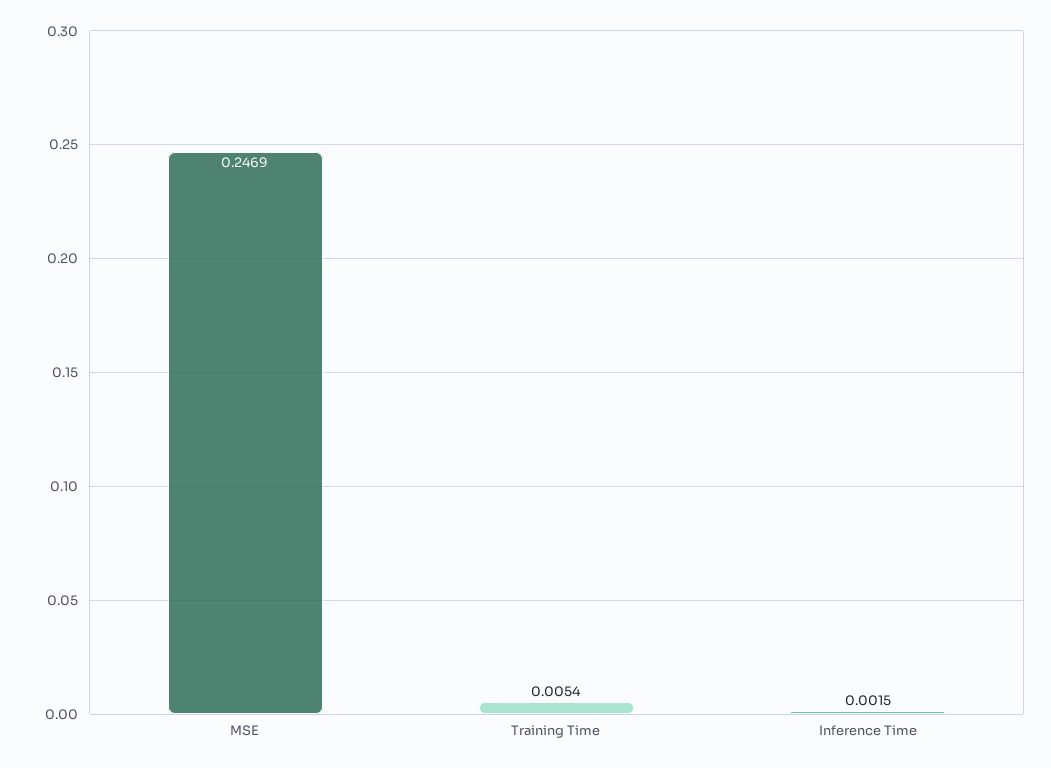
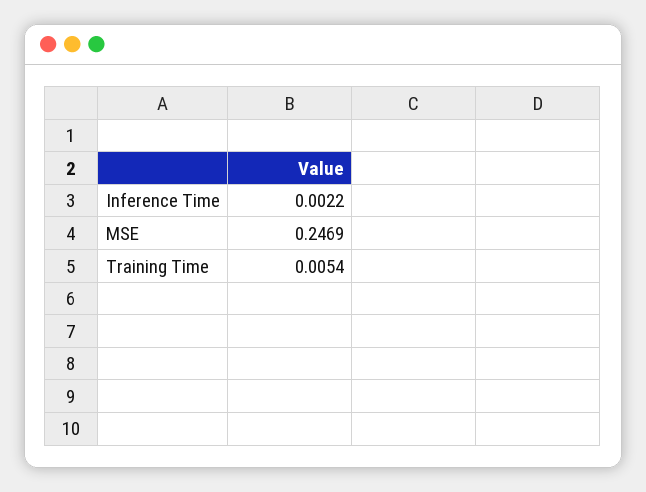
Inference Time: 0.0015 -> 0.0022

